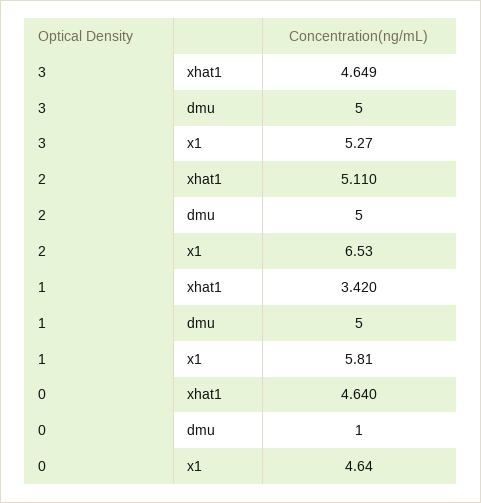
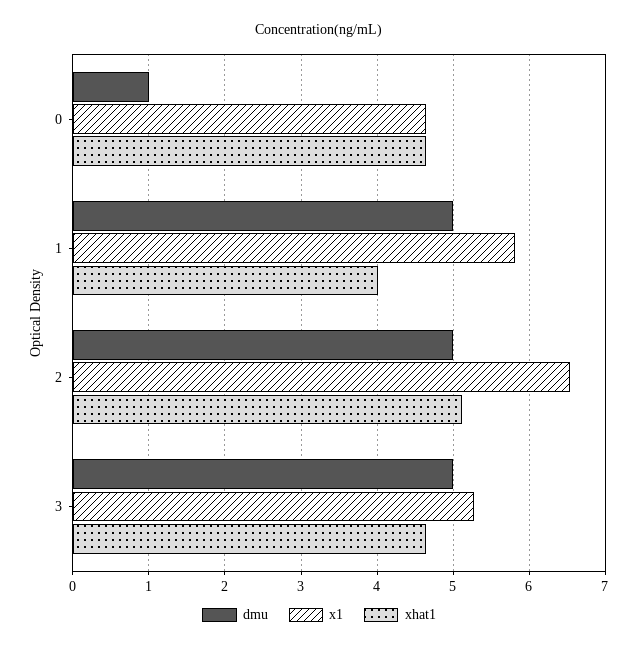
xhat1, 1: 3.42 -> 4

